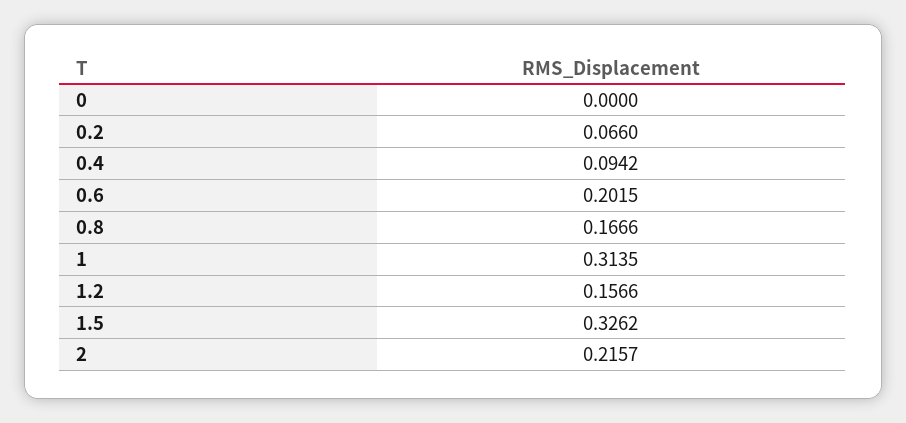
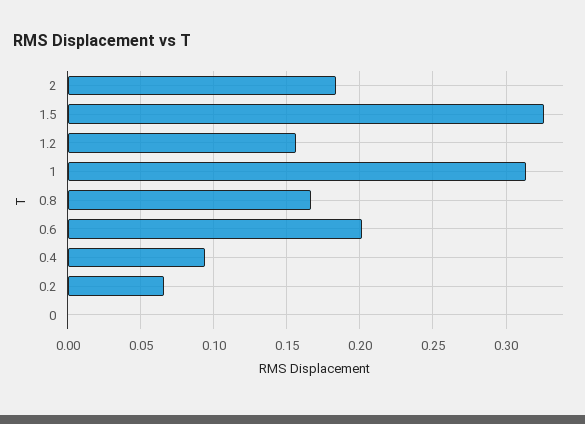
2: 0.2157 -> 0.185

